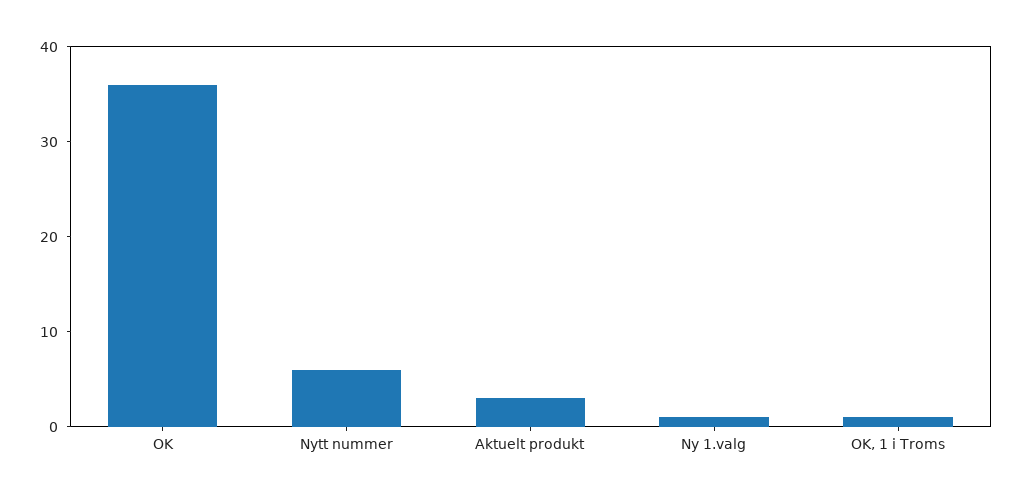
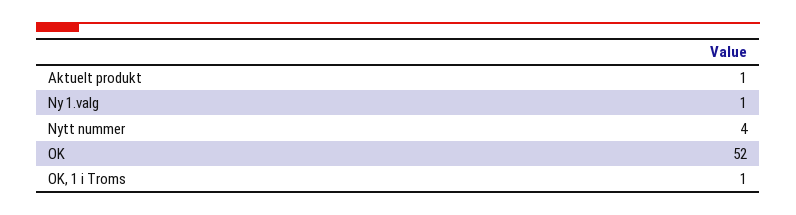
OK: 36 -> 52
Nytt nummer: 6 -> 4
Aktuelt produkt: 3 -> 1

